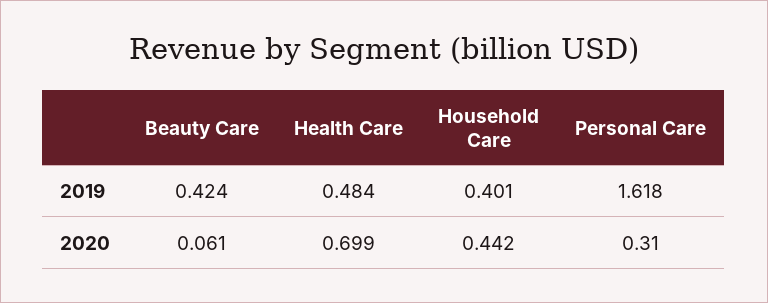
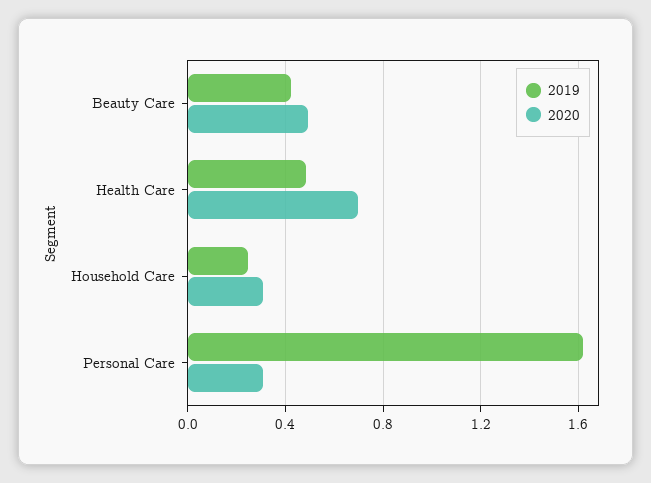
2019, Household Care: 0.401 -> 0.25
2020, Beauty Care: 0.061 -> 0.5
2020, Household Care: 0.442 -> 0.3

